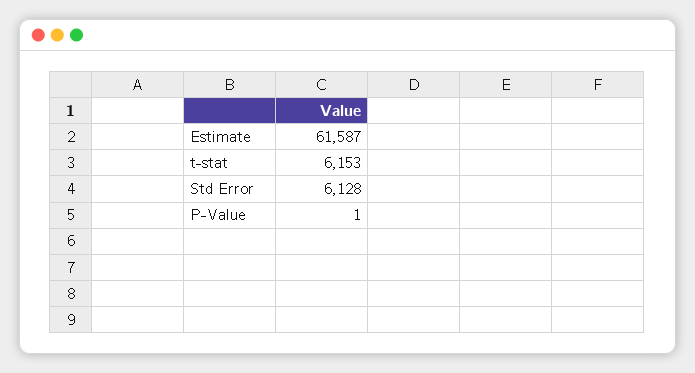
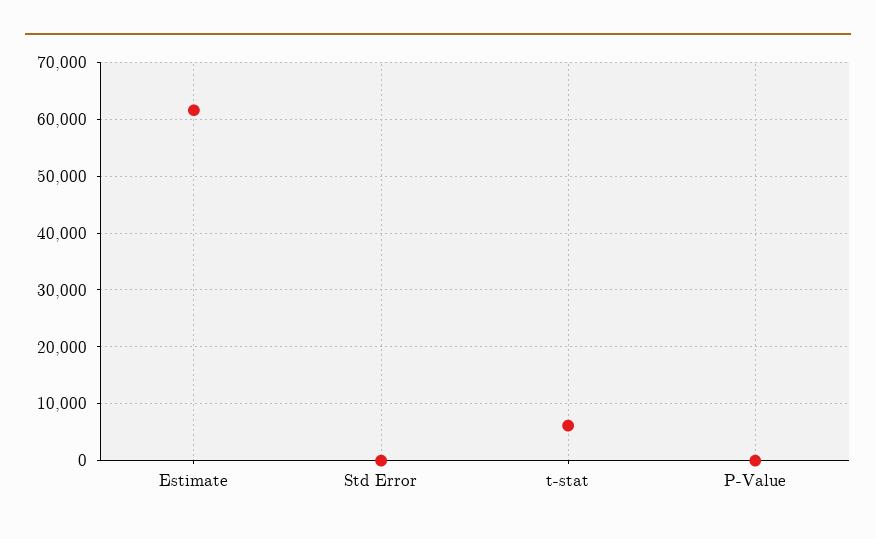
Std Error: 6128 -> 0

